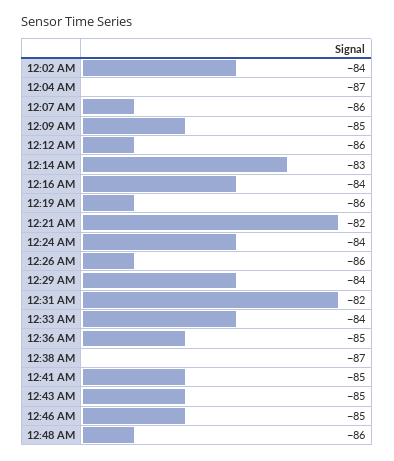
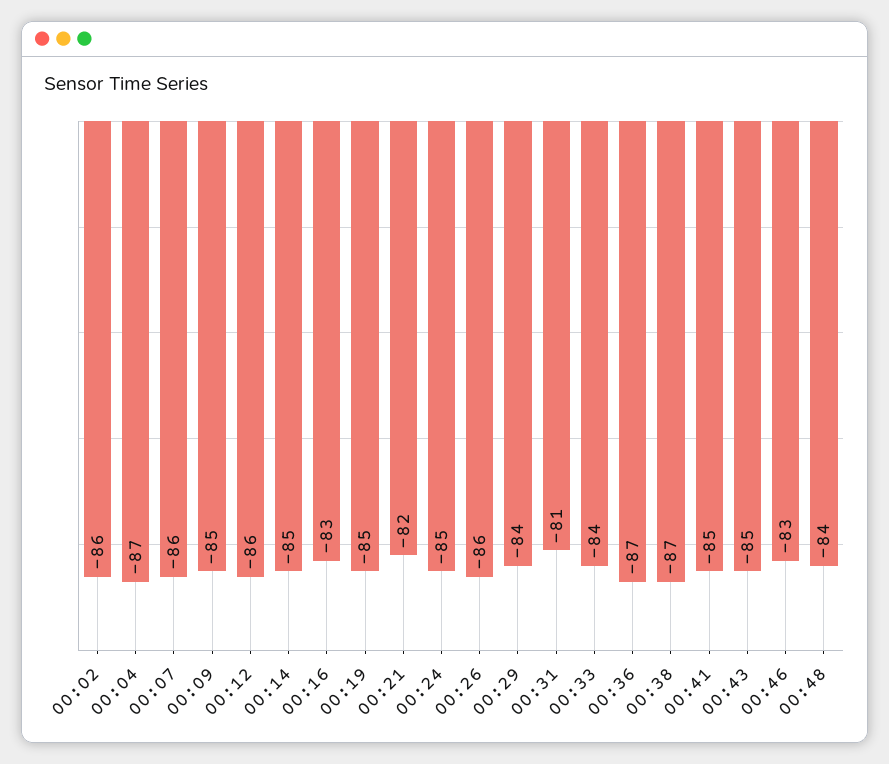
12:02 AM: -84 -> -86
12:14 AM: -83 -> -85
12:16 AM: -84 -> -83
12:19 AM: -86 -> -85
12:24 AM: -84 -> -85
12:31 AM: -82 -> -81
12:36 AM: -85 -> -87
12:46 AM: -85 -> -83
12:48 AM: -86 -> -84

